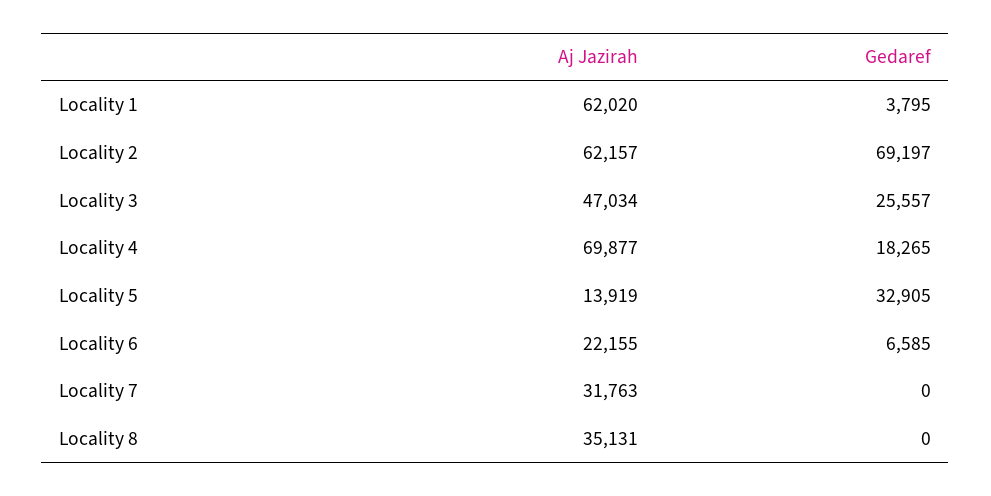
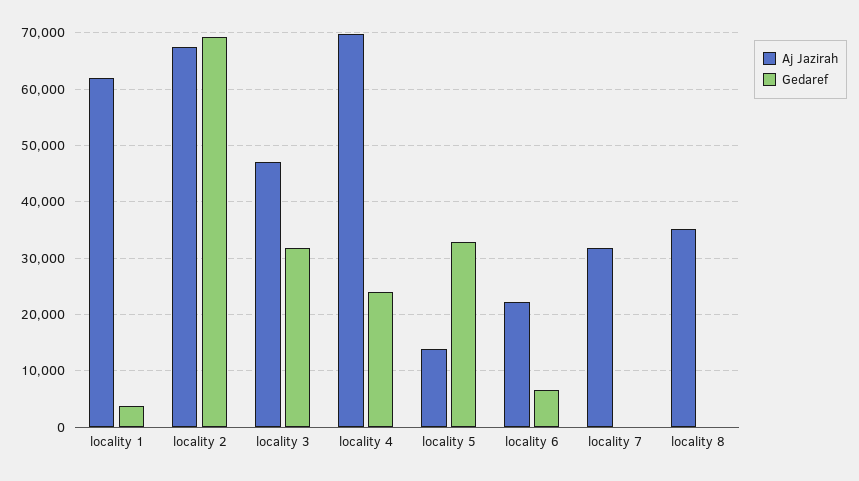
Aj Jazirah, Locality 2: 62157 -> 68000
Gedaref, Locality 3: 25557 -> 32000
Gedaref, Locality 4: 18265 -> 24000

